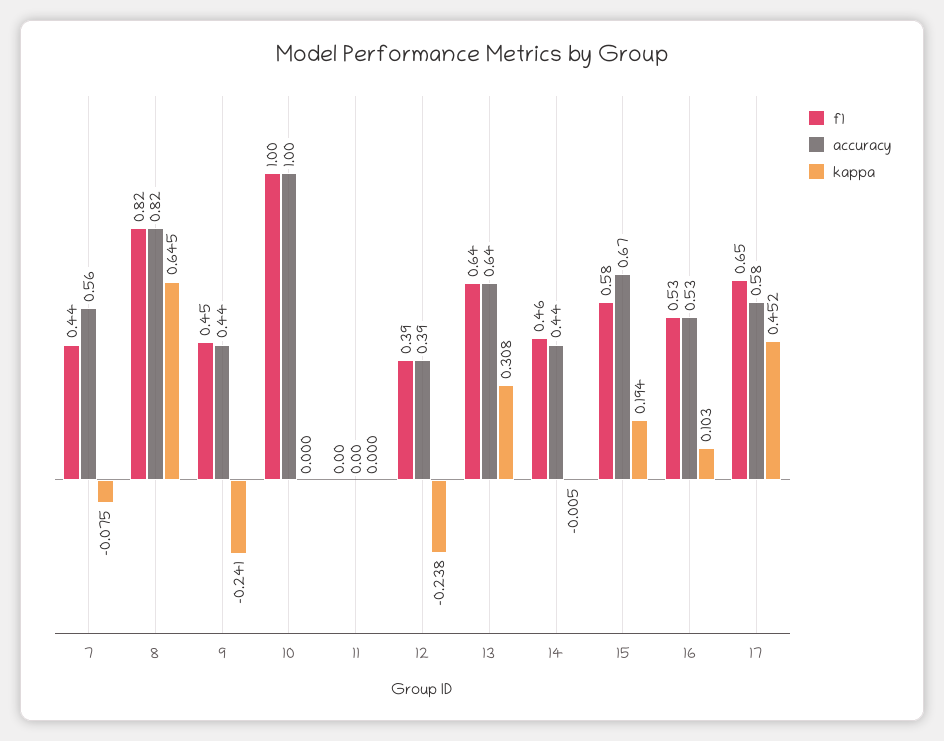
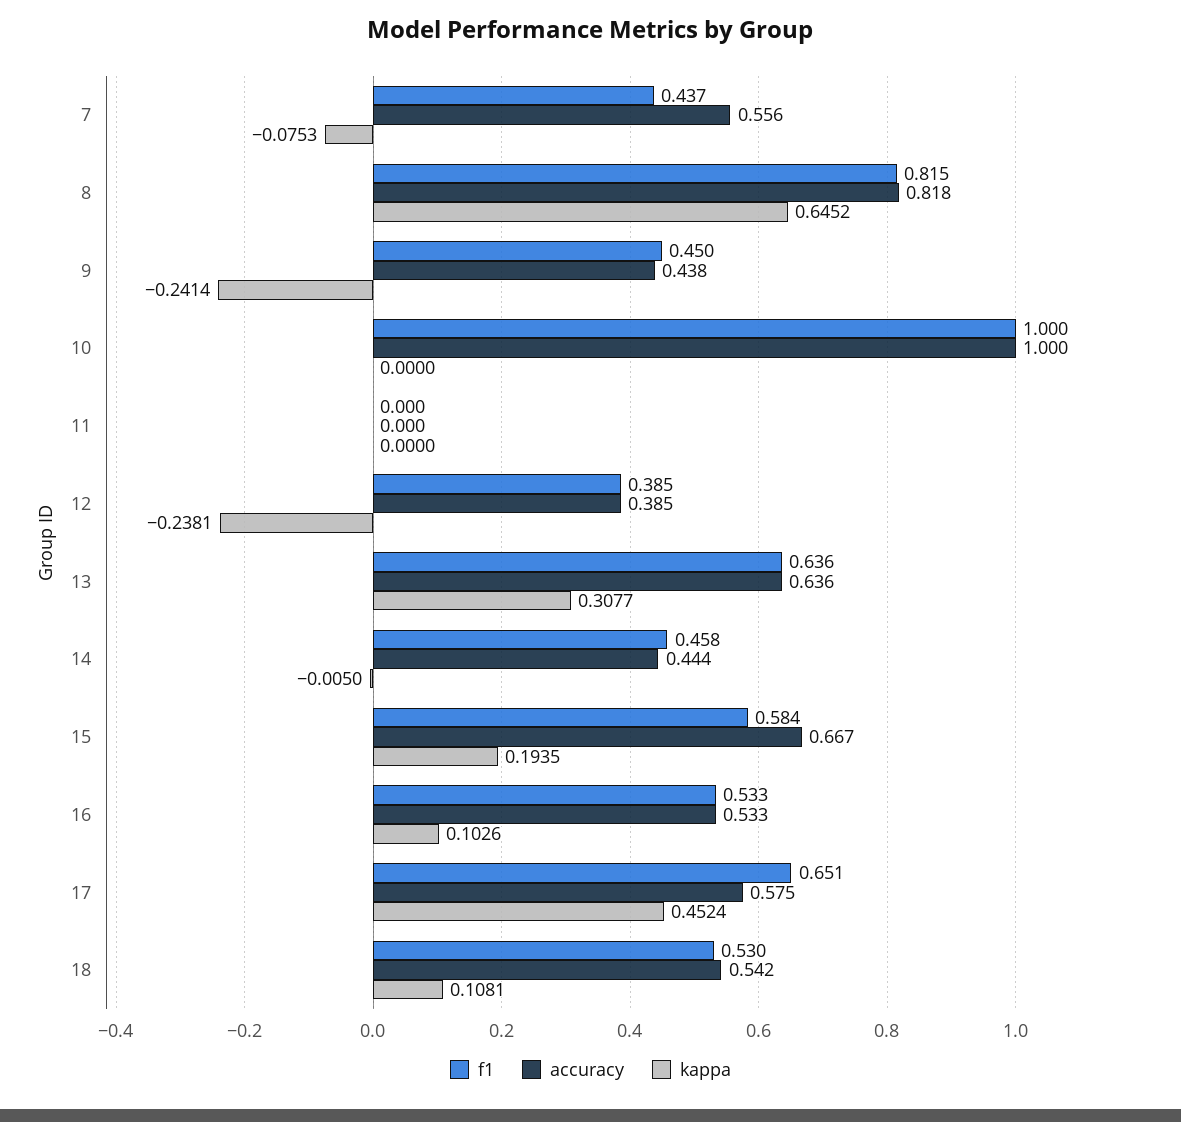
f1, 18: none -> 0.53
accuracy, 18: none -> 0.542
kappa, 18: none -> 0.1081

